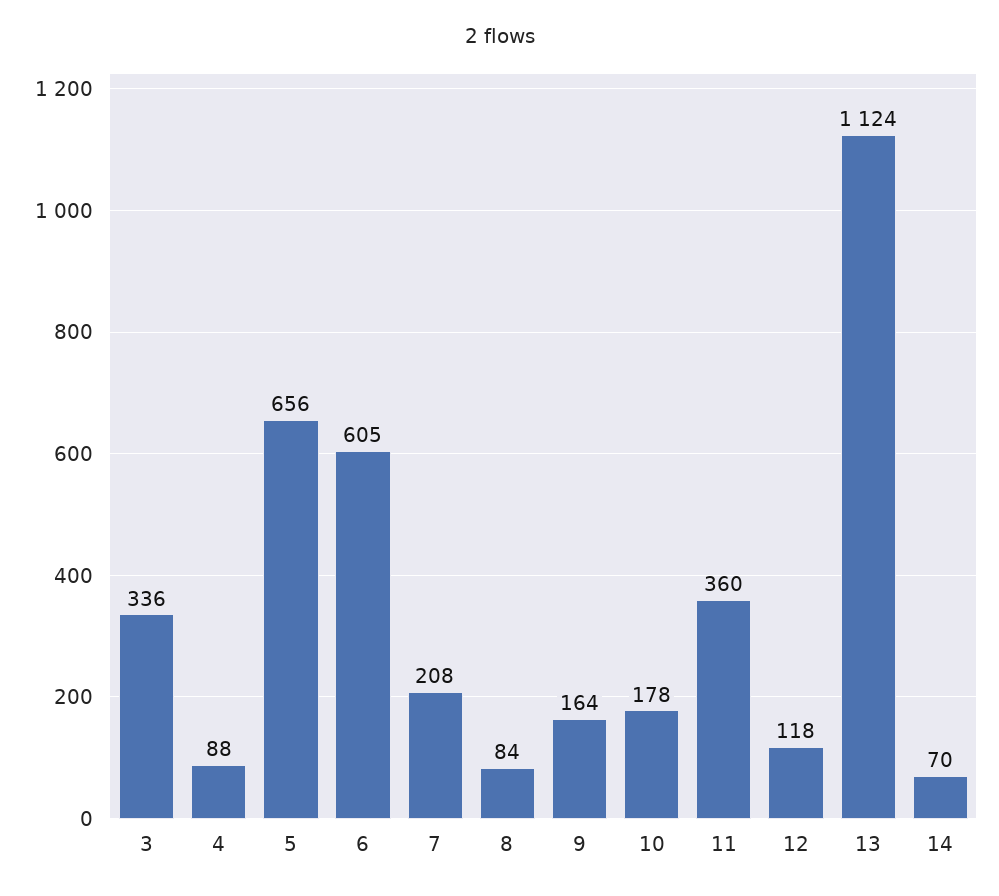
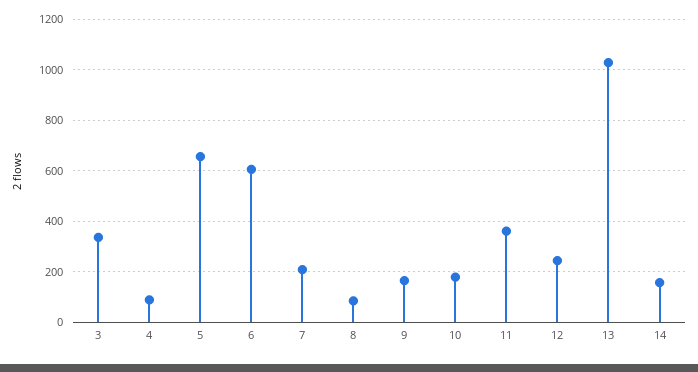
12: 118 -> 250
13: 1124 -> 1025
14: 70 -> 150

